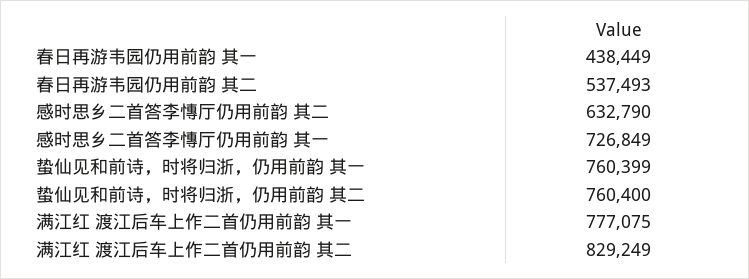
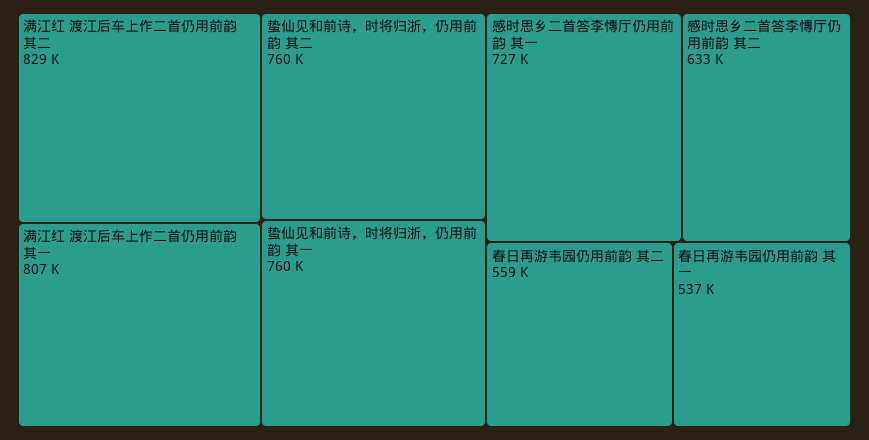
春日再游韦园仍用前韵 其一: 438449 -> 537000
春日再游韦园仍用前韵 其二: 537493 -> 559000
满江红 渡江后车上作二首仍用前韵 其一: 777075 -> 807000

